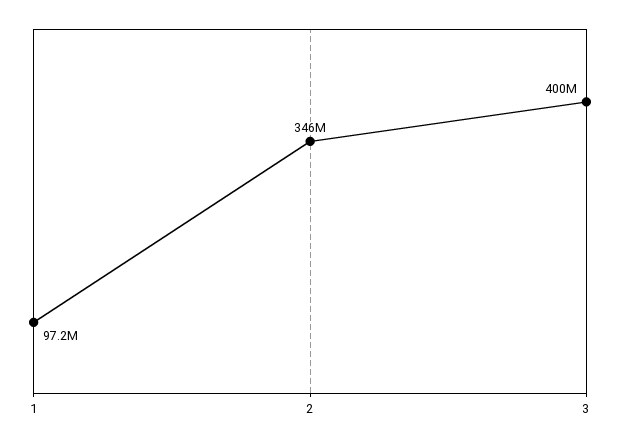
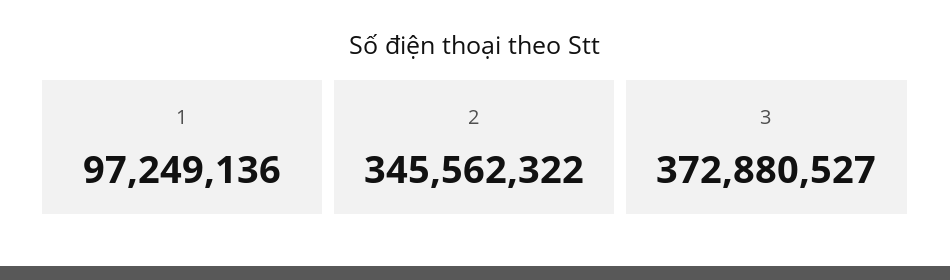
3: 400000000 -> 372880527

